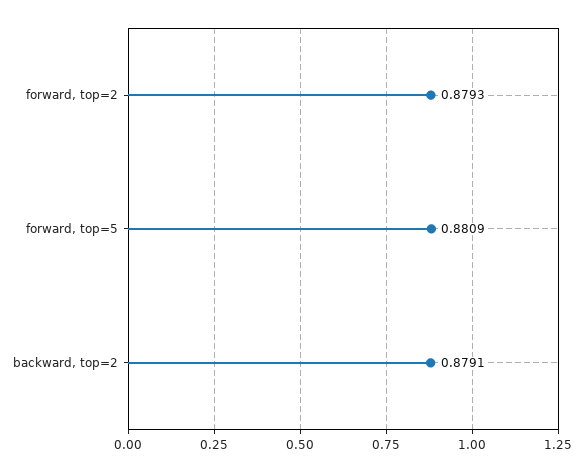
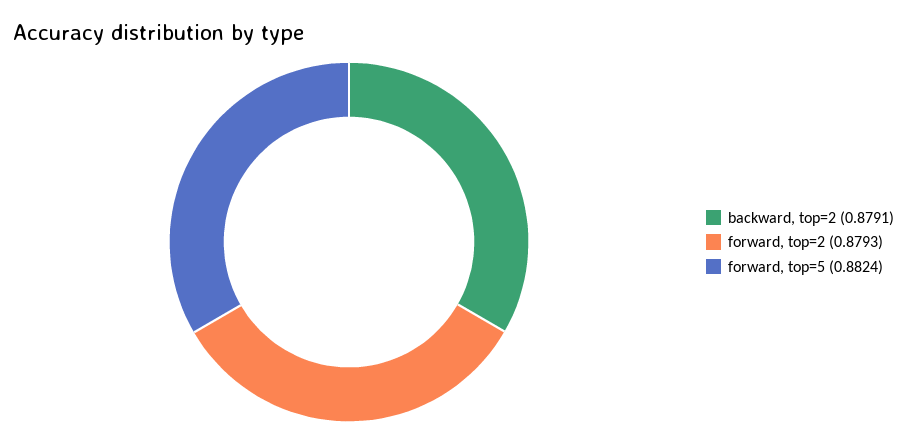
forward, top=5: 0.8809 -> 0.8824

